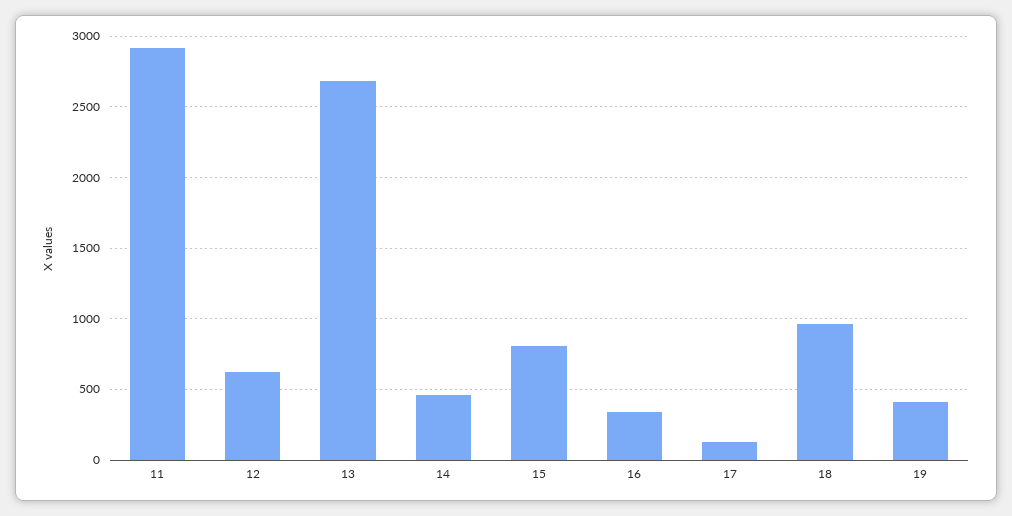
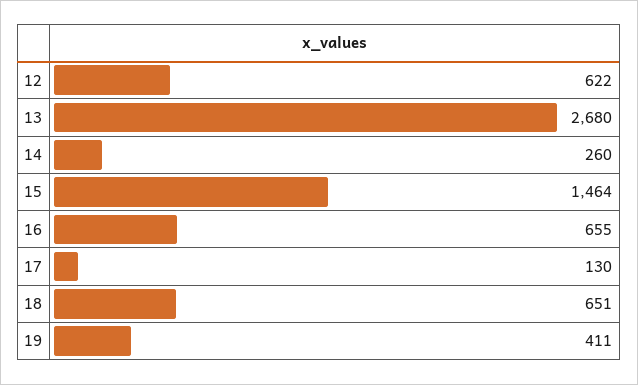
11: 2900 -> none
14: 450 -> 260
15: 800 -> 1464
16: 350 -> 655
18: 950 -> 651

